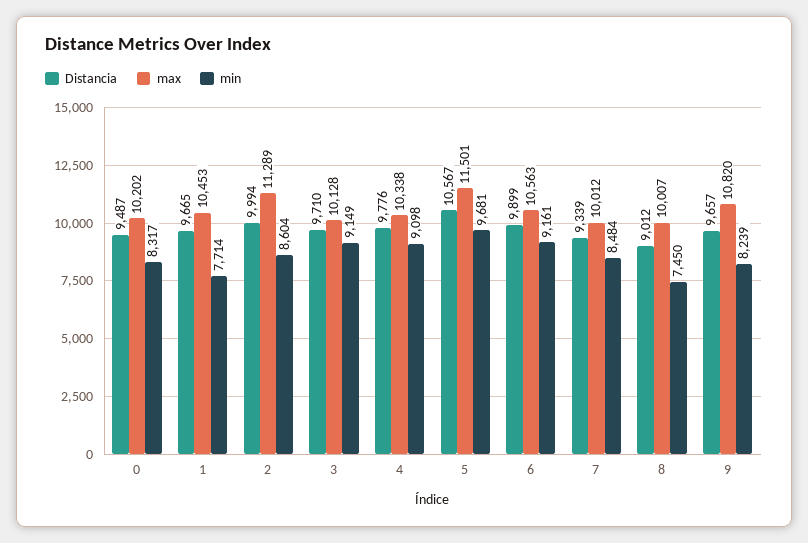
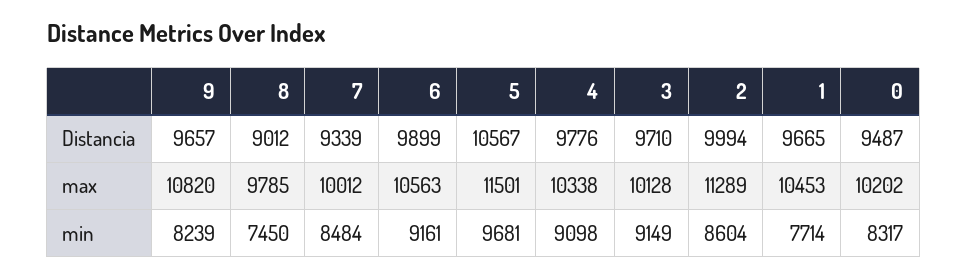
max, 8: 10007 -> 9785

